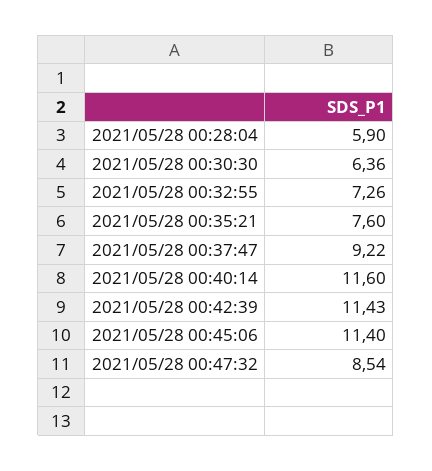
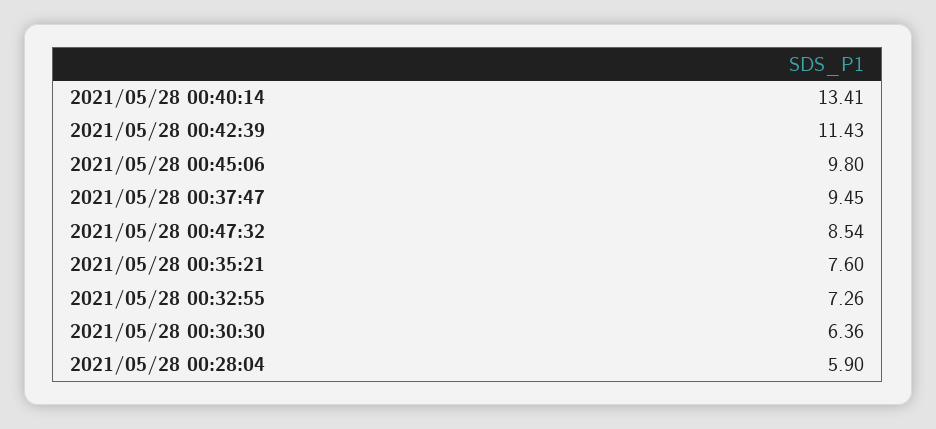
2021/05/28 00:37:47: 9.22 -> 9.45
2021/05/28 00:40:14: 11.6 -> 13.41
2021/05/28 00:45:06: 11.4 -> 9.8

